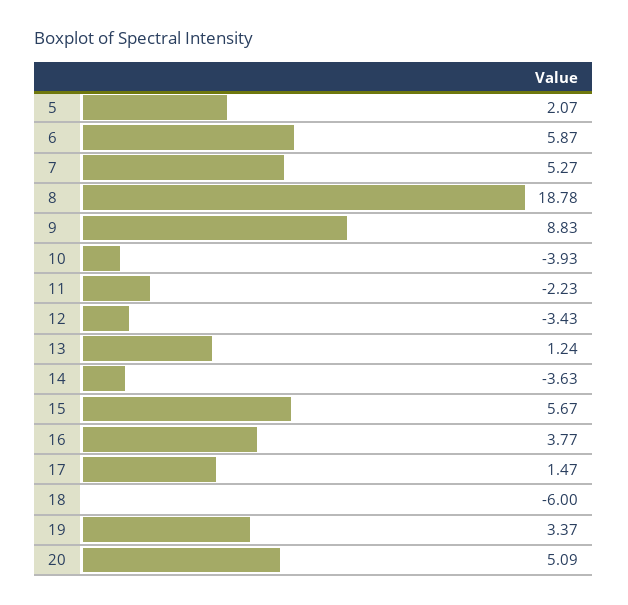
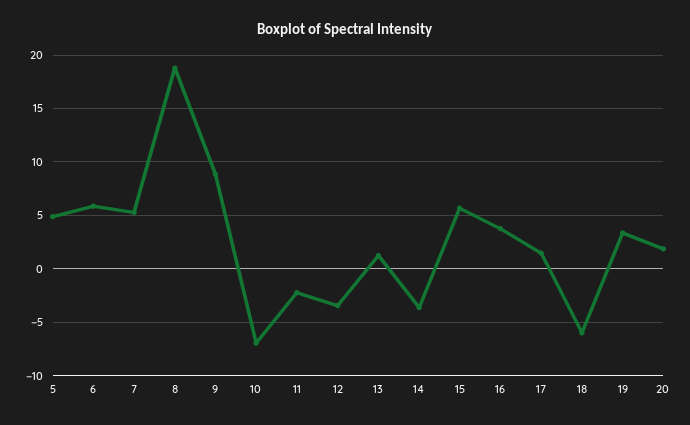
5: 2.07 -> 5
10: -3.93 -> -7
20: 5.09 -> 2

